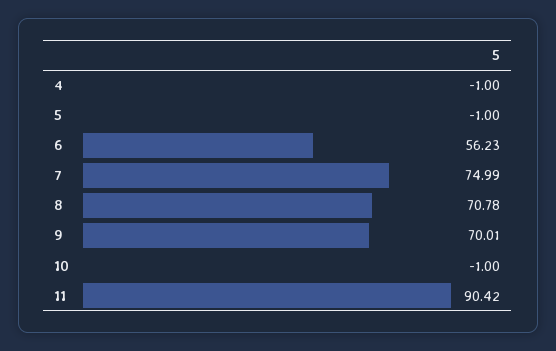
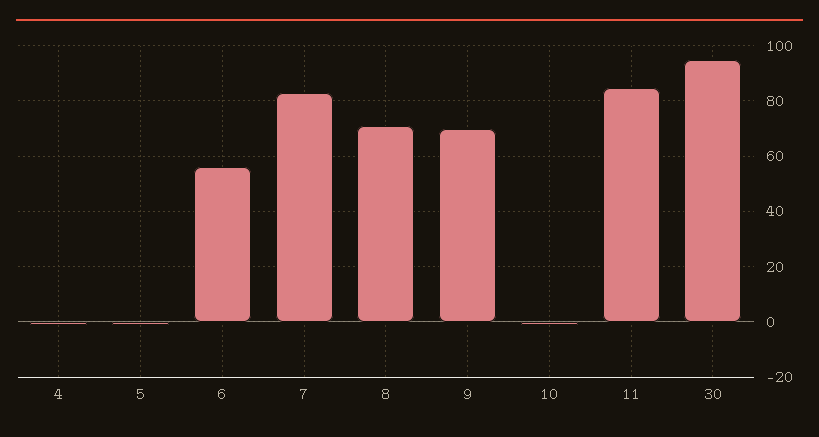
7: 74.99 -> 82.5
11: 90.42 -> 85
30: none -> 95

